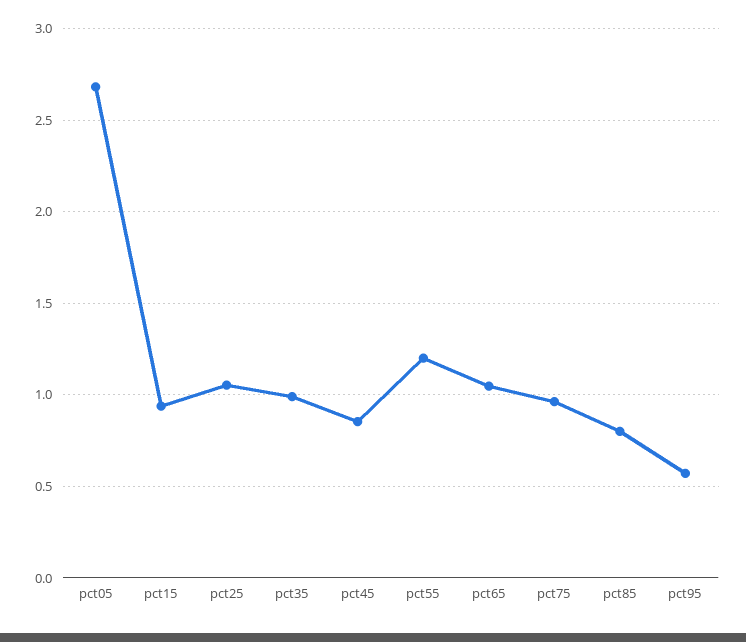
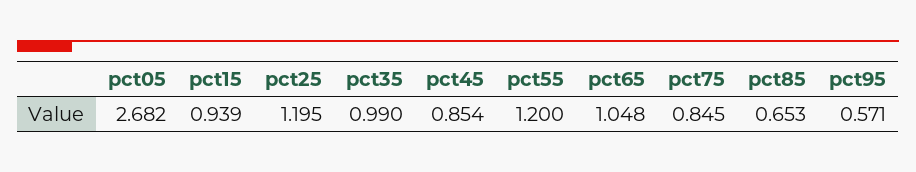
pct25: 1.05 -> 1.195
pct75: 0.95 -> 0.845
pct85: 0.8 -> 0.653

